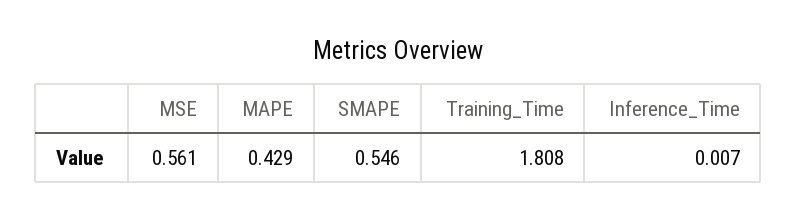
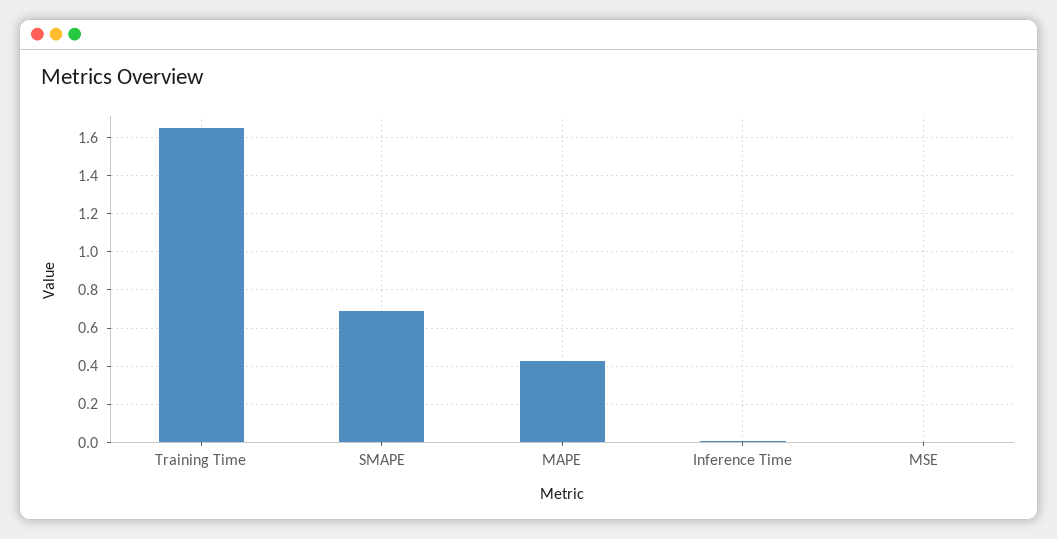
MSE: 0.561 -> 0
SMAPE: 0.546 -> 0.7
Training_Time: 1.808 -> 1.65

